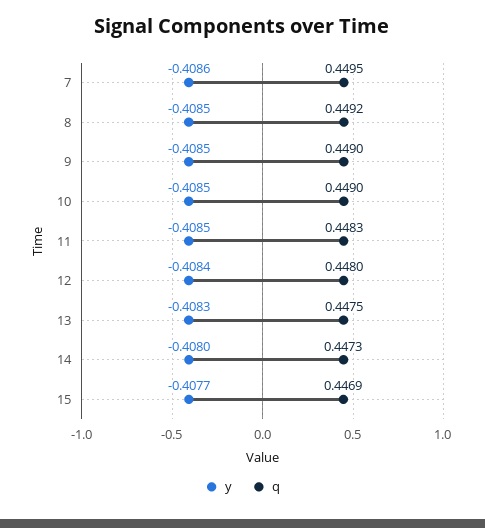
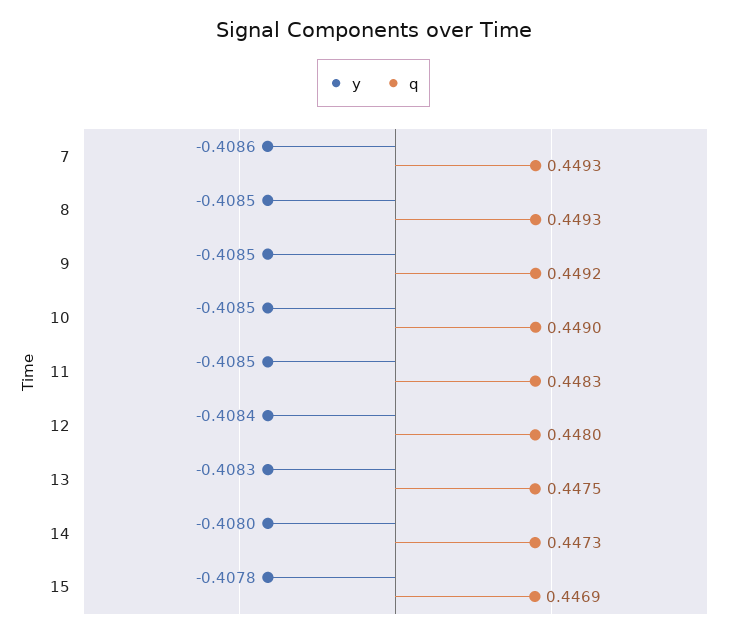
q, 7: 0.4495 -> 0.4493
q, 8: 0.4492 -> 0.4493
q, 9: 0.449 -> 0.4492
y, 15: -0.4077 -> -0.4078

